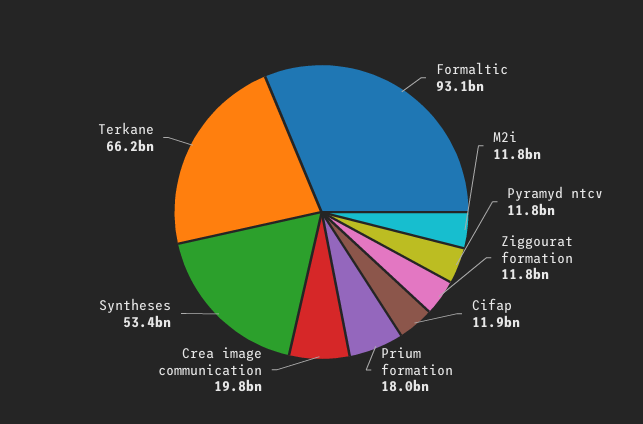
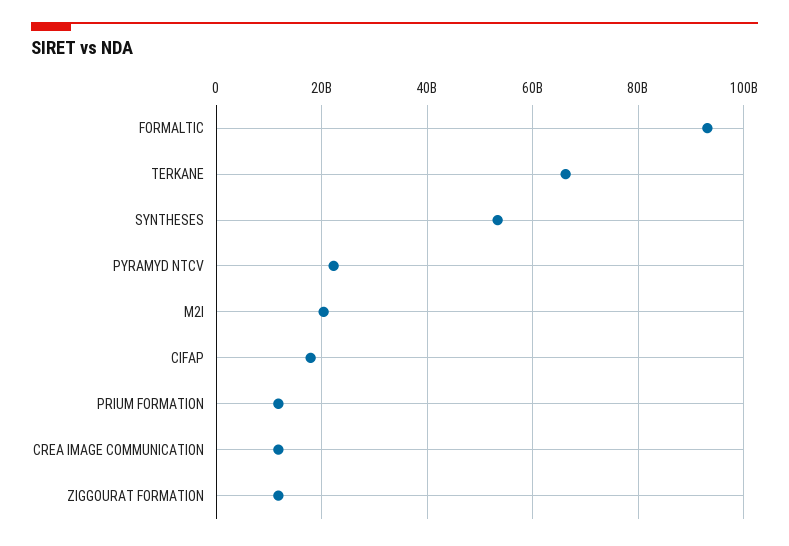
M2i: 11800000000 -> 20000000000
Pyramyd ntcv: 11800000000 -> 22000000000
Cifap: 11900000000 -> 18000000000
Prium formation: 18000000000 -> 12000000000
Crea image communication: 19800000000 -> 12000000000

